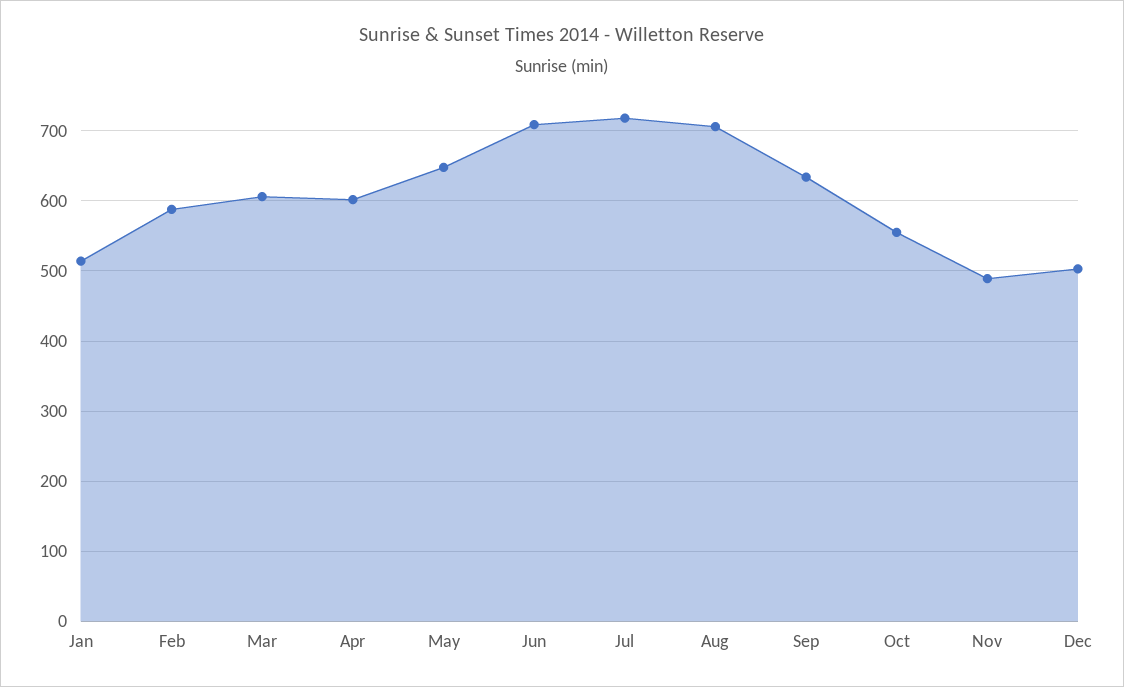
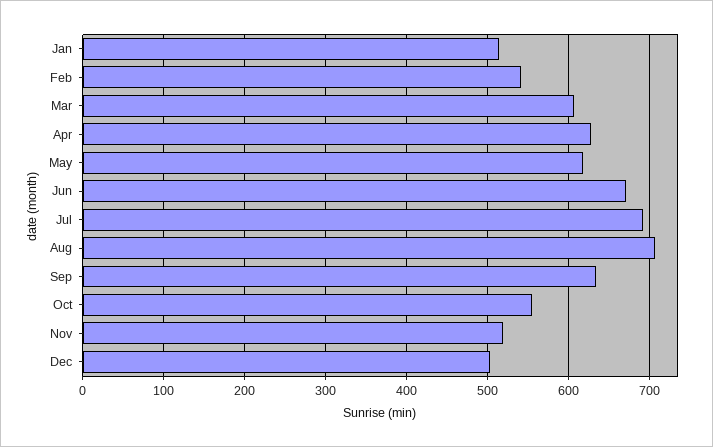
Feb: 590 -> 540
Apr: 600 -> 630
May: 650 -> 620
Jun: 710 -> 670
Jul: 720 -> 690
Nov: 490 -> 520

